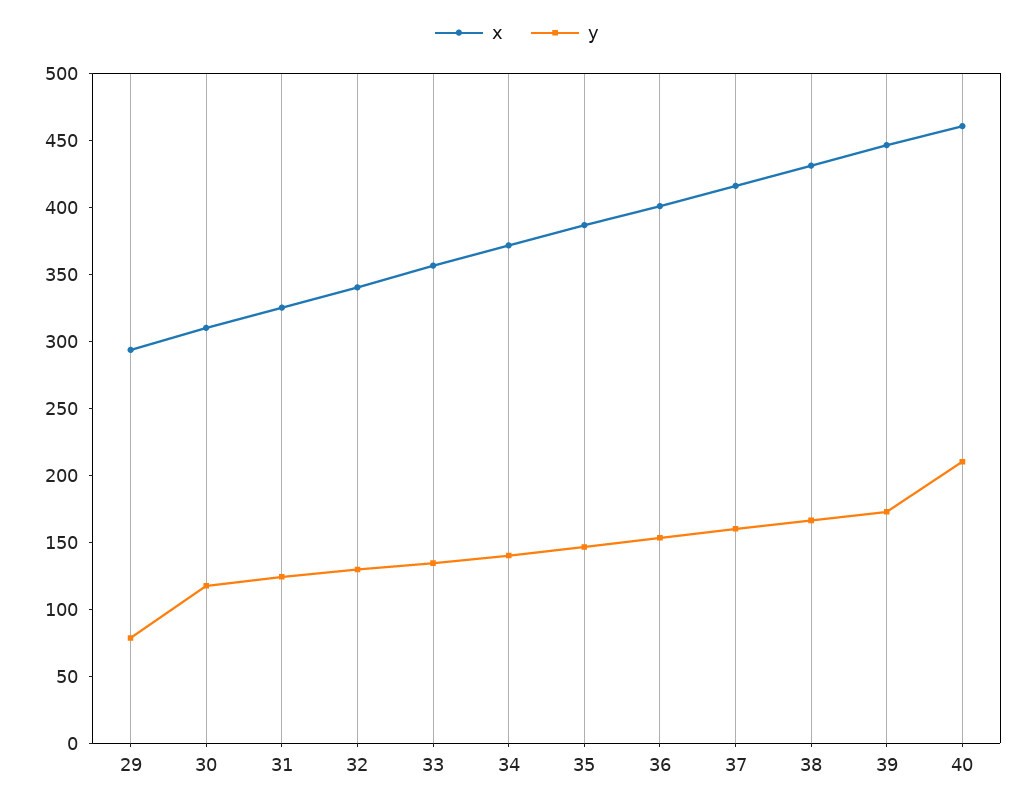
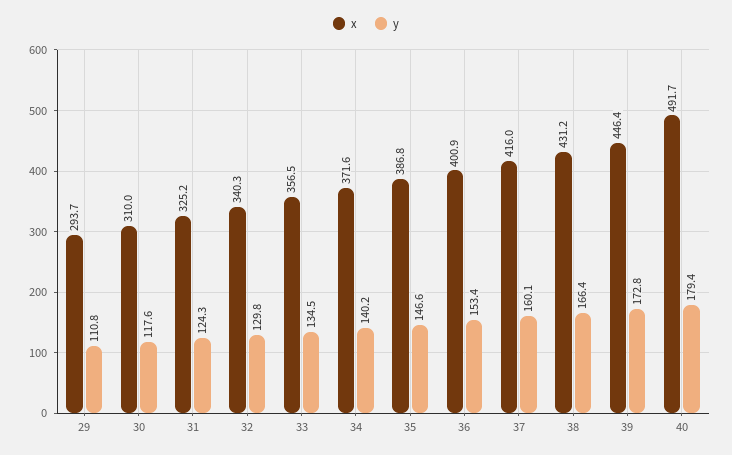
y, 29: 80 -> 110.8
x, 40: 460 -> 491.7
y, 40: 210 -> 179.4

